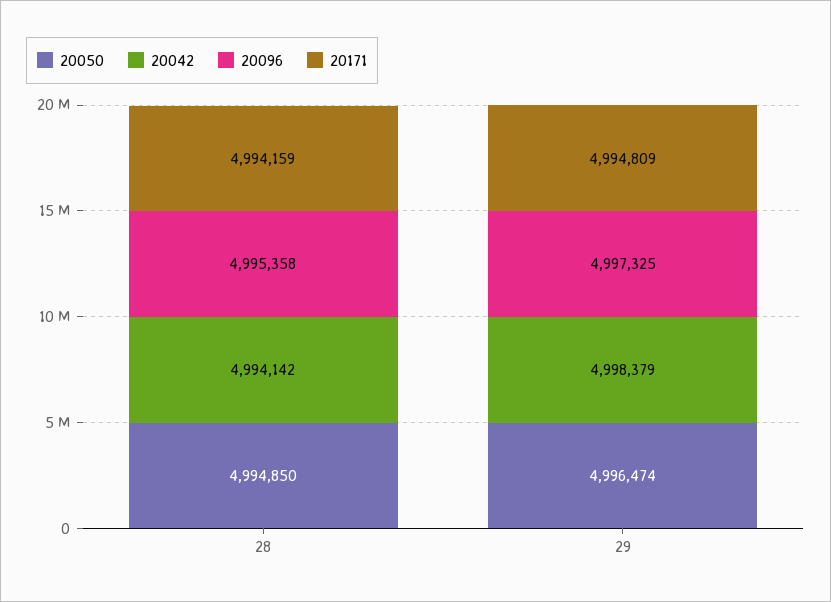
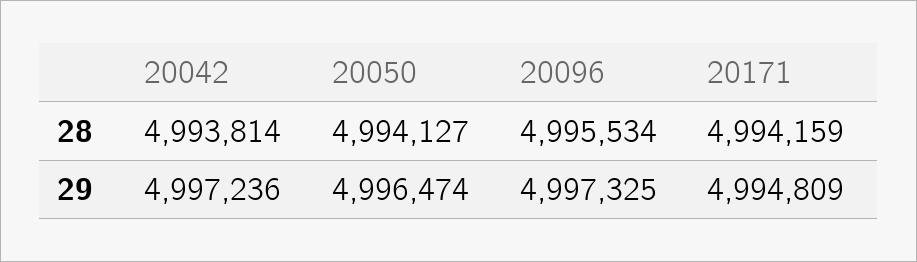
20050, 28: 4994850 -> 4994127
20042, 28: 4994142 -> 4993814
20096, 28: 4995358 -> 4995534
20042, 29: 4998379 -> 4997236

